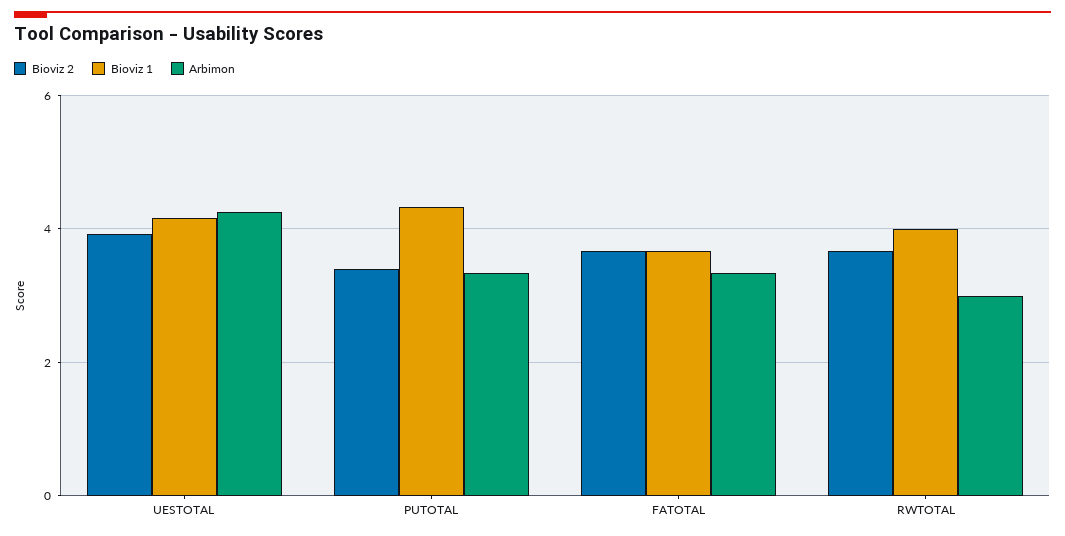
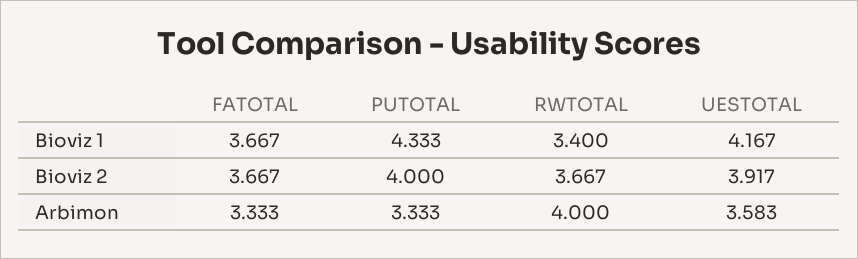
Arbimon, UESTOTAL: 4.2 -> 3.583
Bioviz 2, PUTOTAL: 3.4 -> 4
Bioviz 1, RWTOTAL: 4 -> 3.4
Arbimon, RWTOTAL: 3 -> 4

